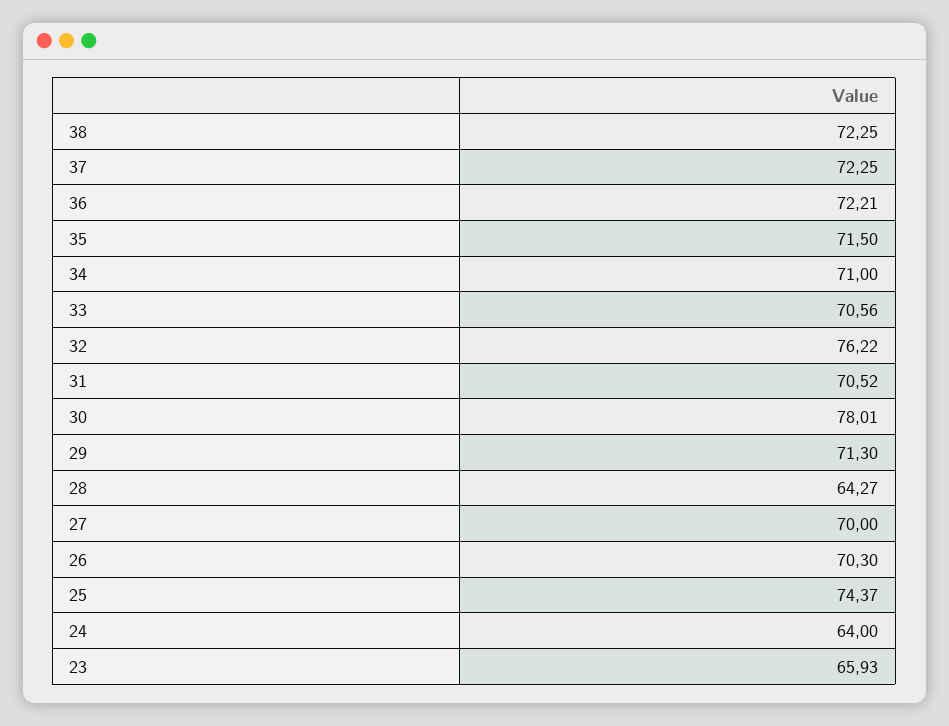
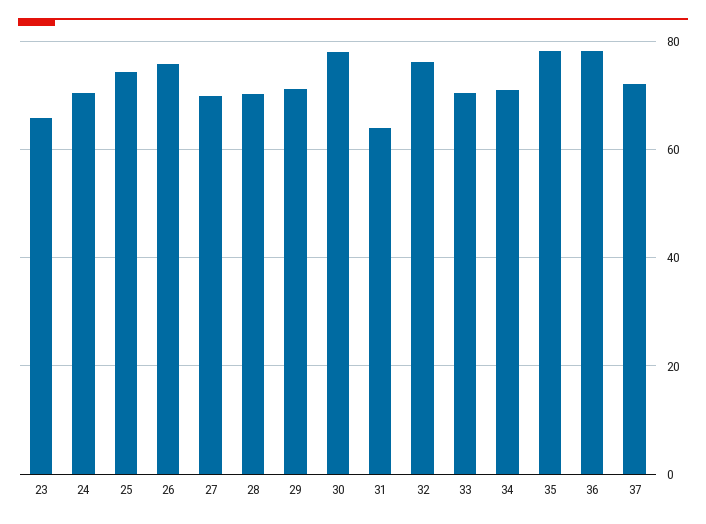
38: 72.25 -> none
36: 72.21 -> 78
35: 71.5 -> 78
31: 70.52 -> 64
28: 64.27 -> 70
26: 70.3 -> 76
24: 64 -> 70

